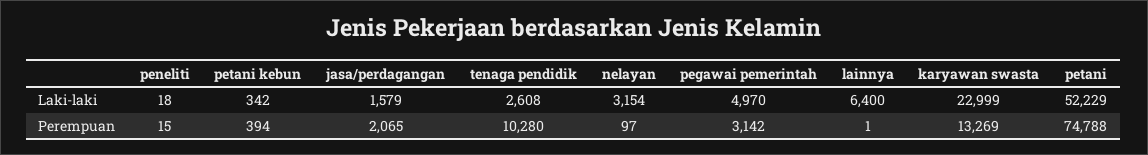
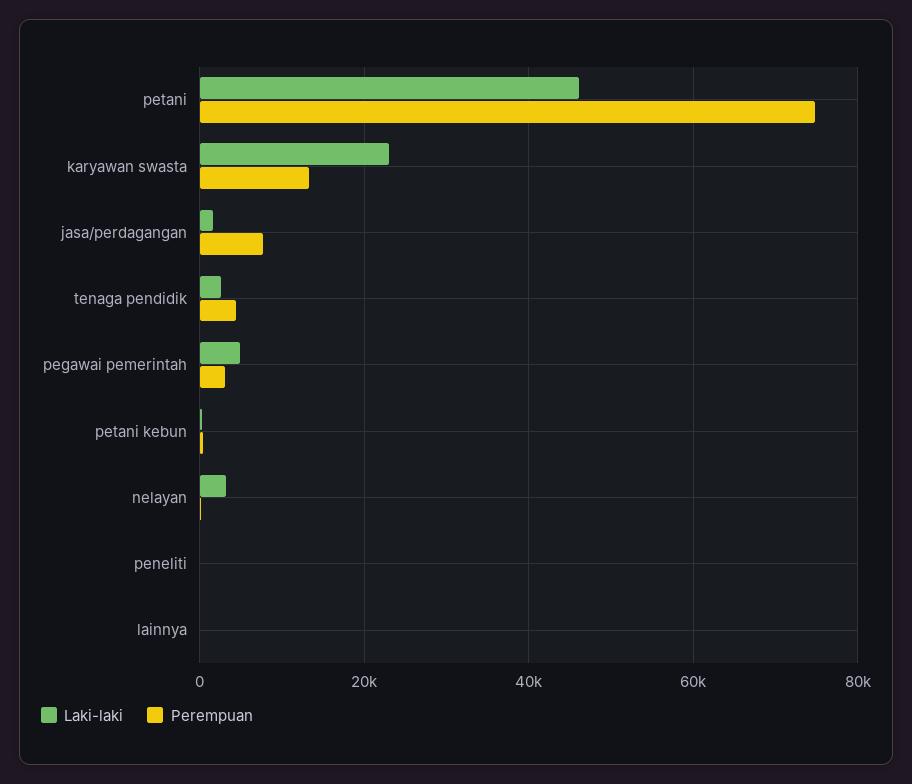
Laki-laki, lainnya: 6400 -> 0
Laki-laki, petani: 52229 -> 46000
Perempuan, jasa/perdagangan: 2065 -> 8000
Perempuan, tenaga pendidik: 10280 -> 4000

